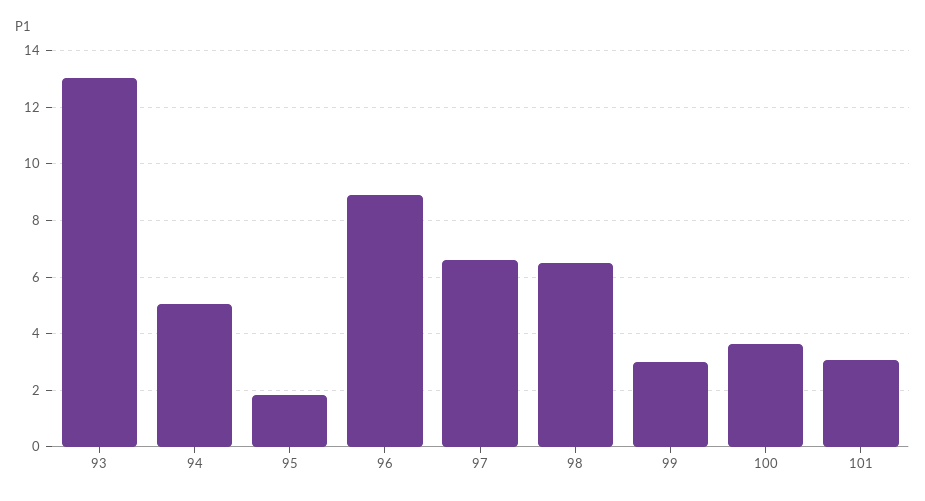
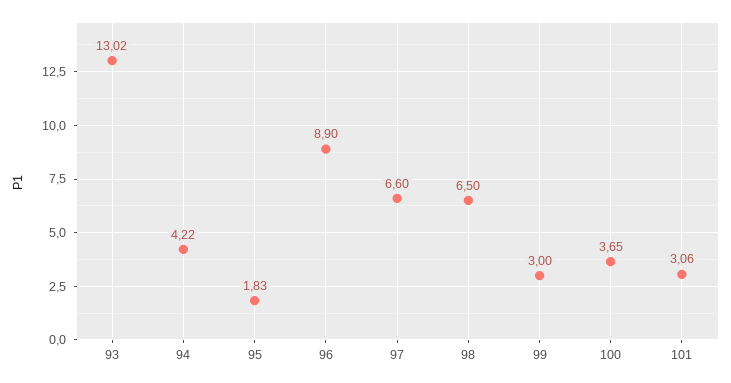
94: 5 -> 4.22

